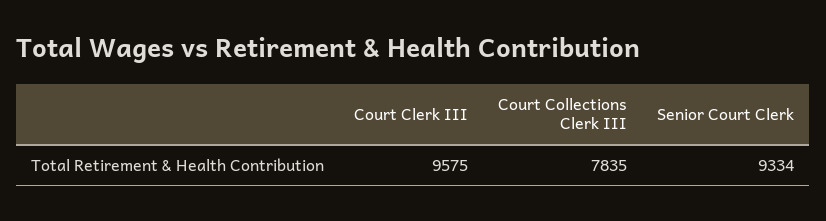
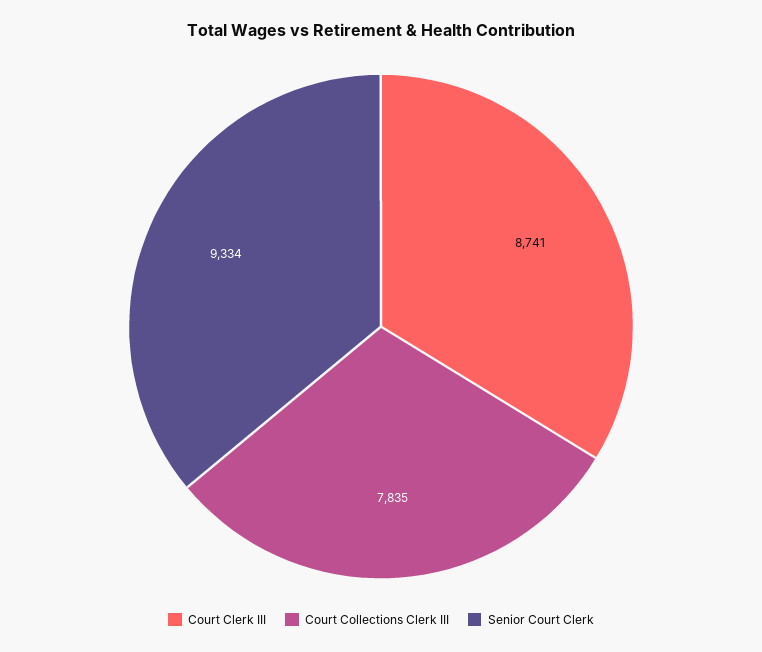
Court Clerk III: 9575 -> 8741

